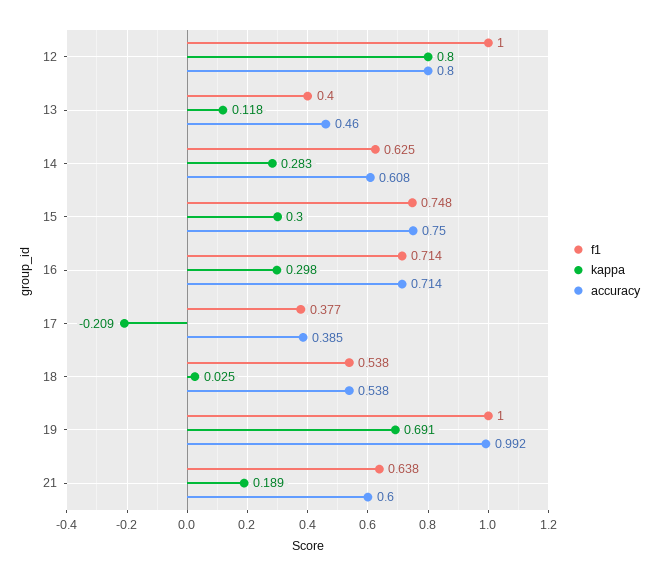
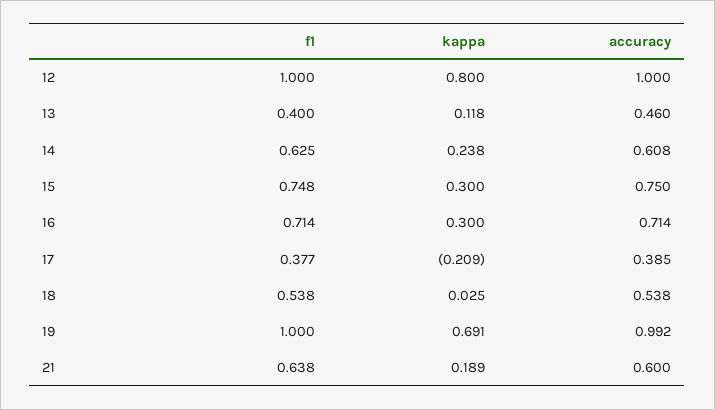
accuracy, 12: 0.8 -> 1
kappa, 14: 0.283 -> 0.238
kappa, 16: 0.298 -> 0.3

